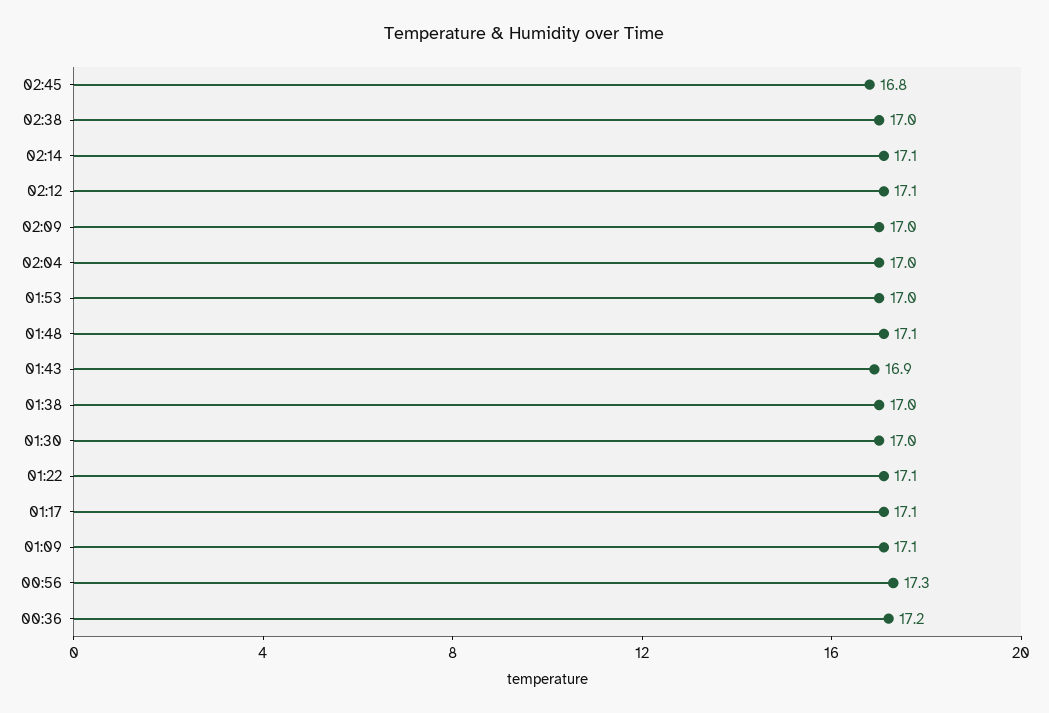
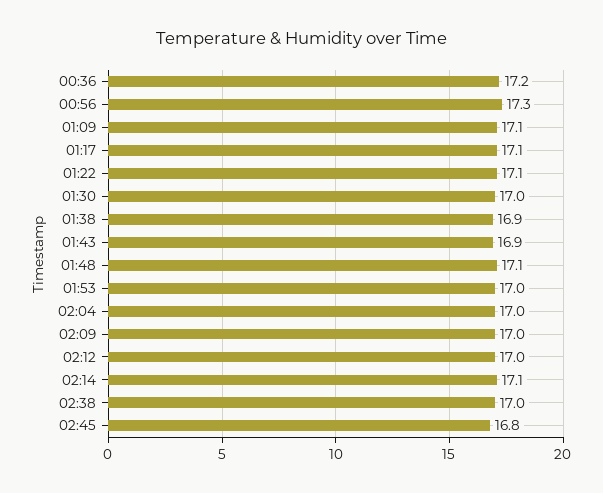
02:12: 17.1 -> 17
01:38: 17 -> 16.9

